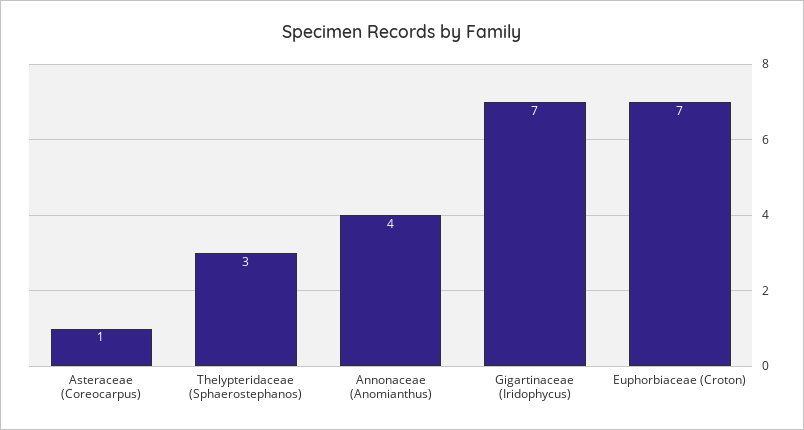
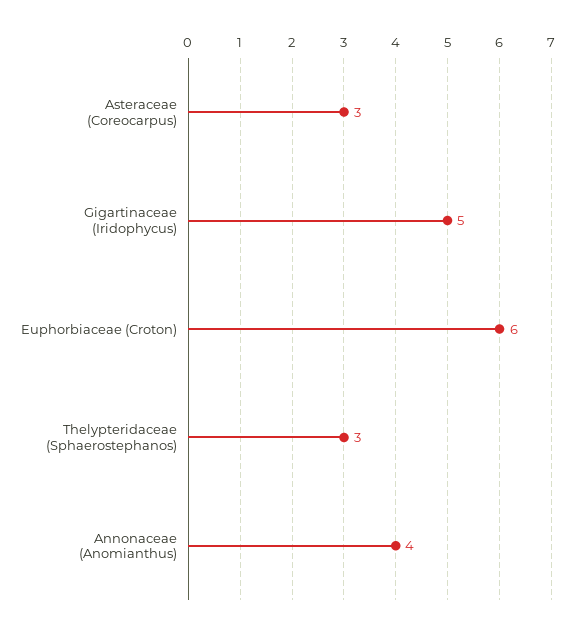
Asteraceae (Coreocarpus): 1 -> 3
Gigartinaceae (Iridophycus): 7 -> 5
Euphorbiaceae (Croton): 7 -> 6

